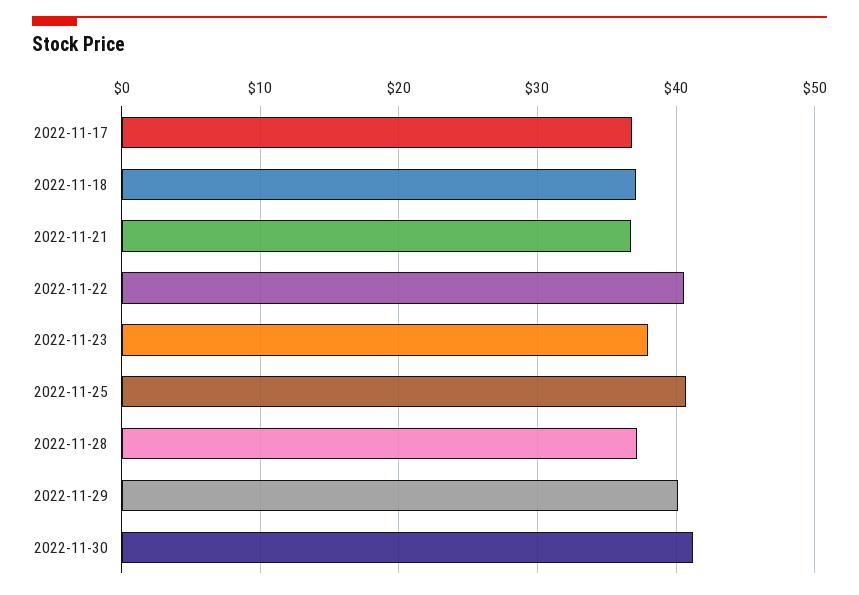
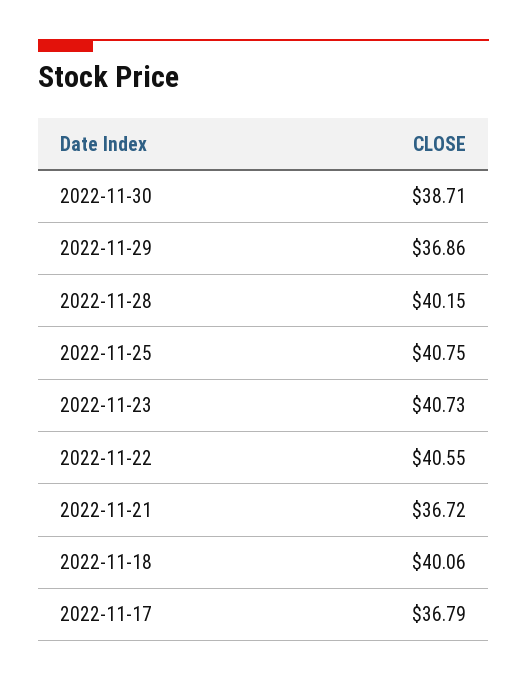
2022-11-18: 37 -> 40.06
2022-11-23: 38 -> 40.73
2022-11-28: 37 -> 40.15
2022-11-29: 40 -> 36.86
2022-11-30: 41 -> 38.71

